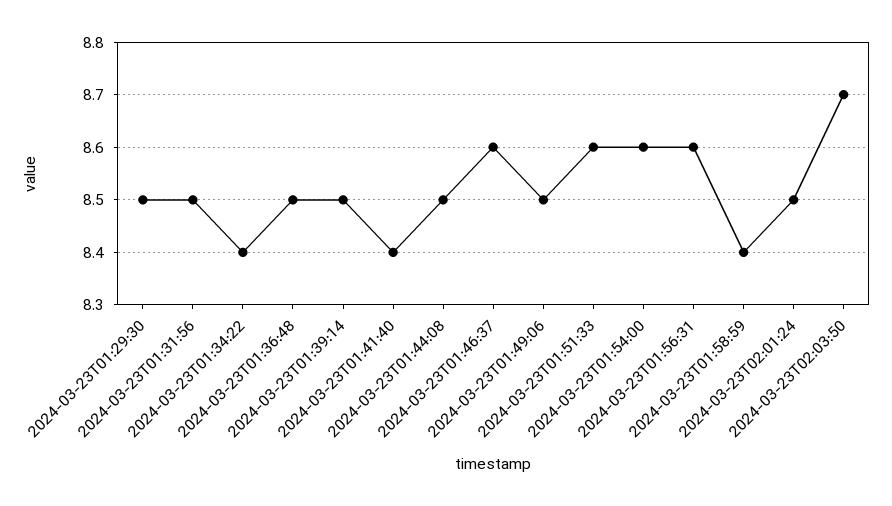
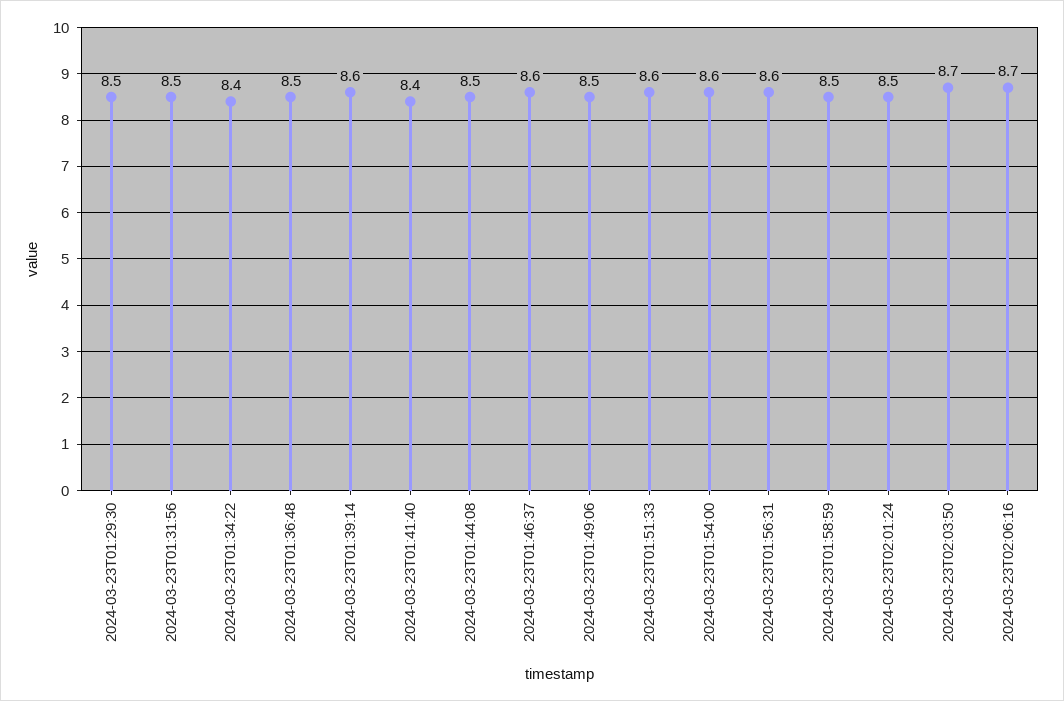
2024-03-23T01:39:14: 8.5 -> 8.6
2024-03-23T01:58:59: 8.4 -> 8.5
2024-03-23T02:06:16: none -> 8.7

